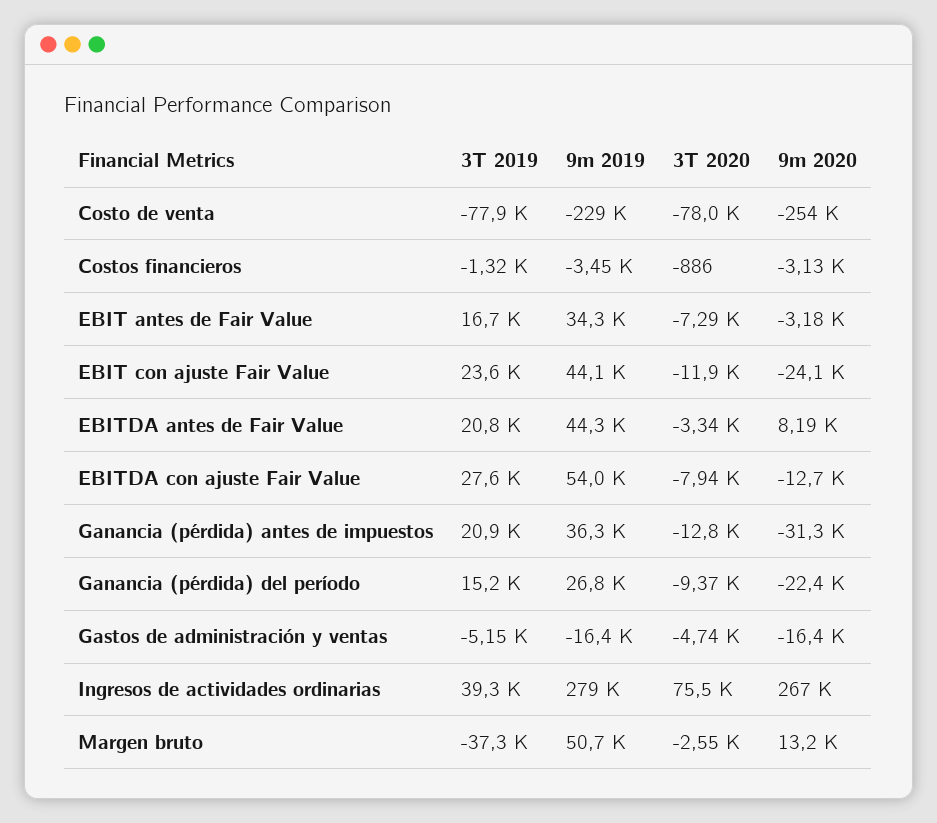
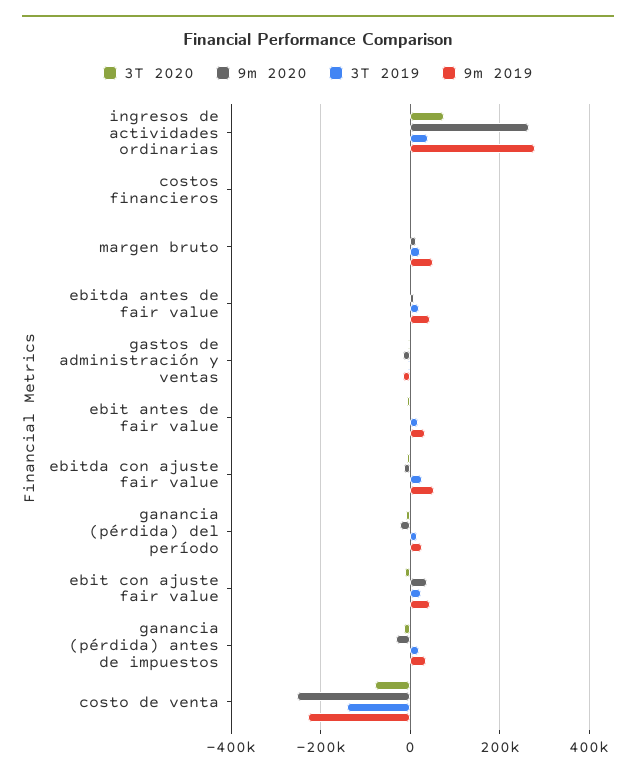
3T 2019, Costo de venta: -77900 -> -140000
9m 2020, EBIT con ajuste Fair Value: -24100 -> 40000
3T 2019, Margen bruto: -37300 -> 20000

